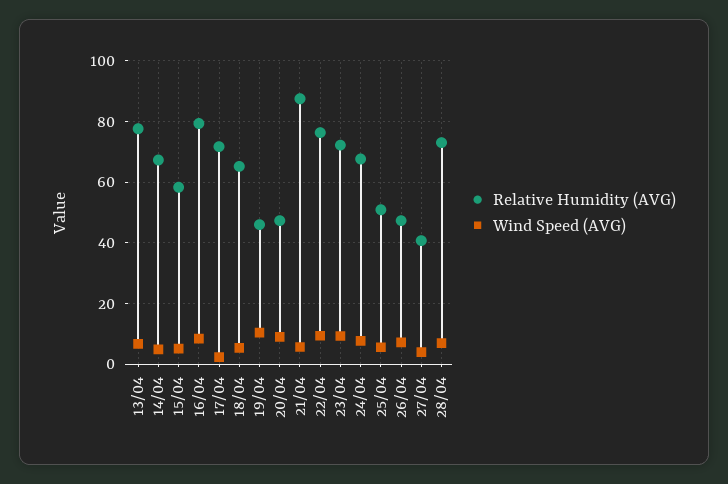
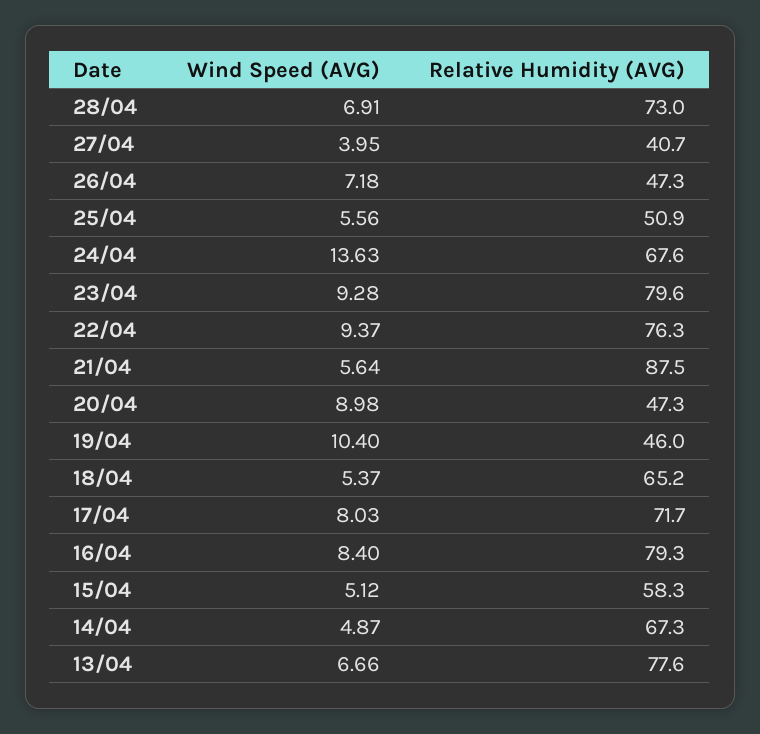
Wind Speed (AVG), 17/04: 2 -> 8.03
Relative Humidity (AVG), 23/04: 72 -> 79.6
Wind Speed (AVG), 24/04: 8 -> 13.63

